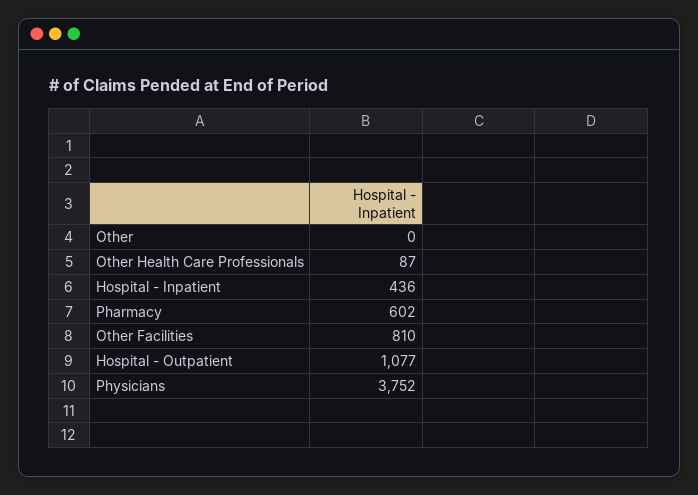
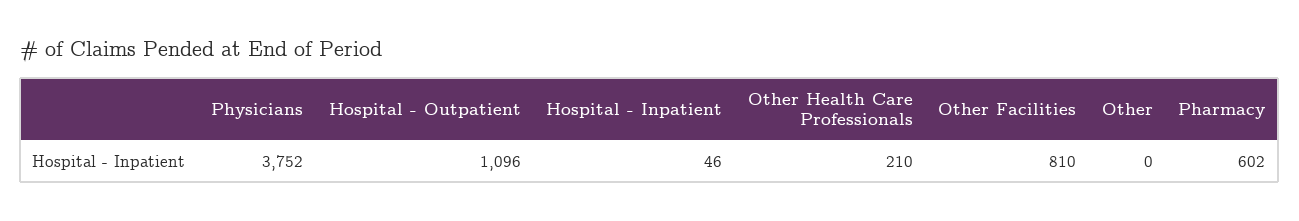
Other Health Care Professionals: 87 -> 210
Hospital - Inpatient: 436 -> 46
Hospital - Outpatient: 1077 -> 1096

